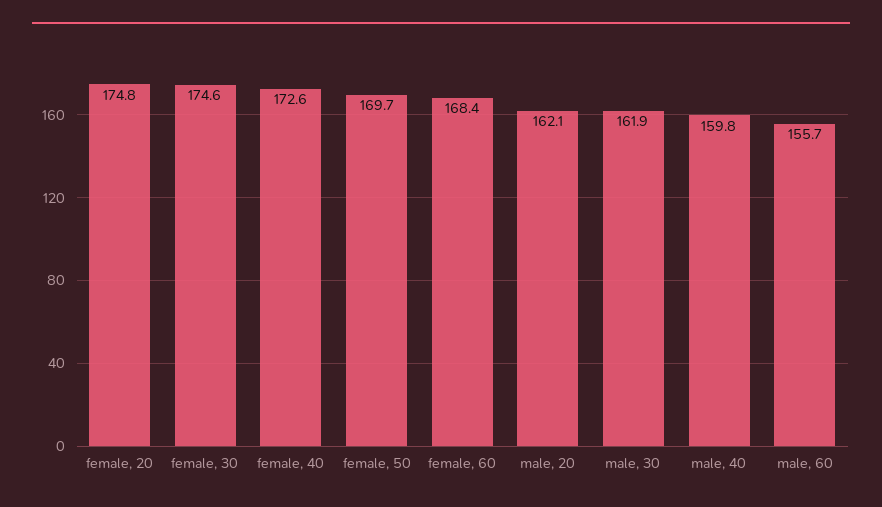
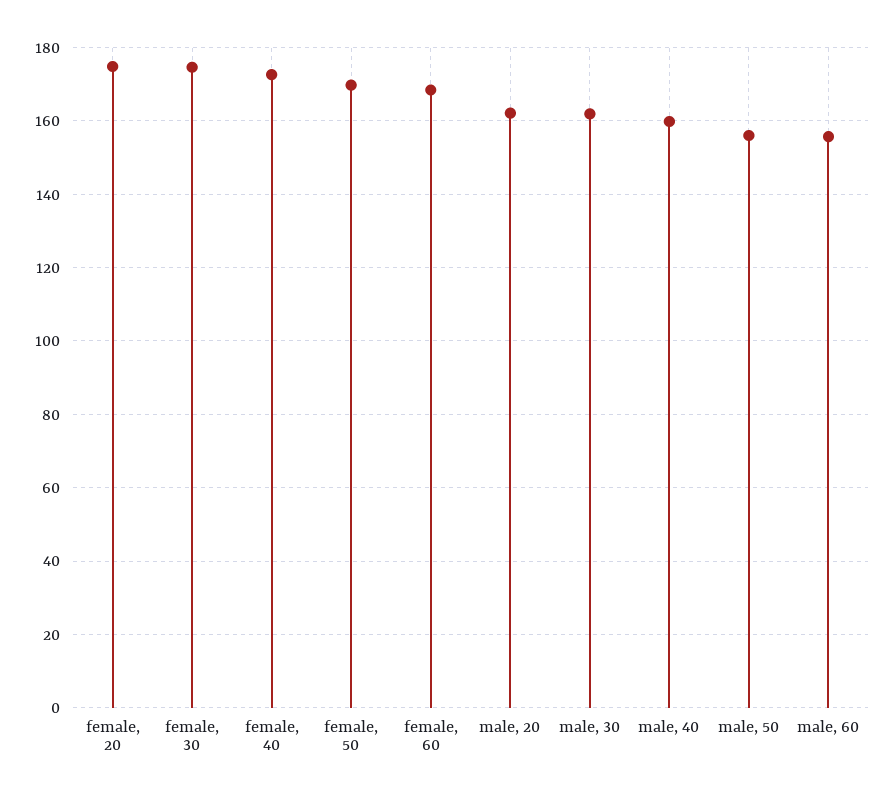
male, 50: none -> 156

